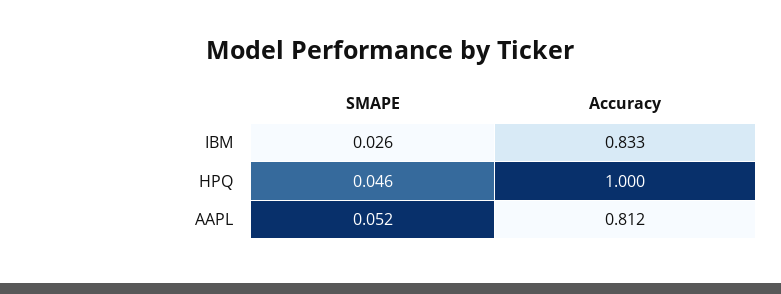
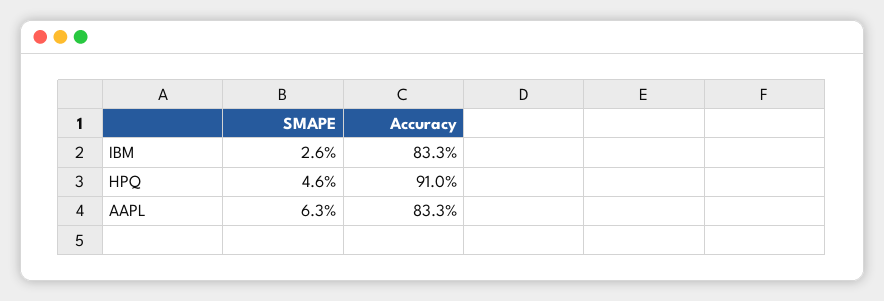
Accuracy, HPQ: 1 -> 0.91
SMAPE, AAPL: 0.052 -> 0.063
Accuracy, AAPL: 0.812 -> 0.833

